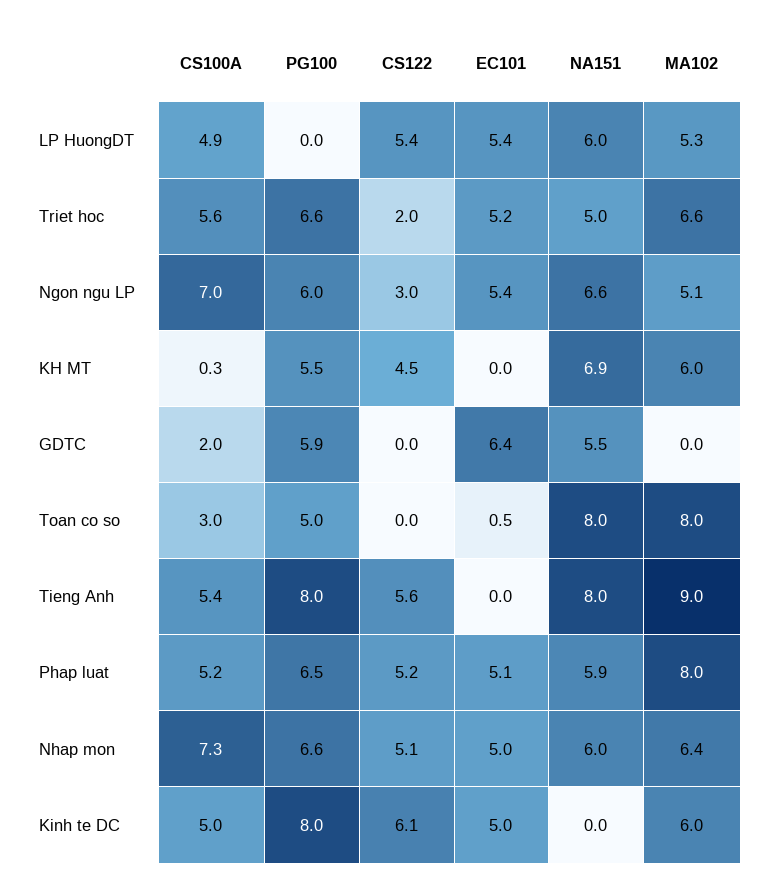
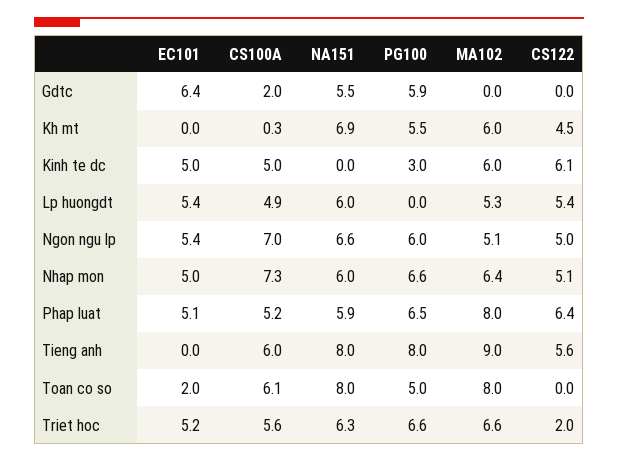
NA151, Triet hoc: 5 -> 6.3
CS122, Ngon ngu LP: 3 -> 5
CS100A, Toan co so: 3 -> 6.1
EC101, Toan co so: 0.5 -> 2
CS100A, Tieng Anh: 5.4 -> 6
CS122, Phap luat: 5.2 -> 6.4
PG100, Kinh te DC: 8 -> 3

